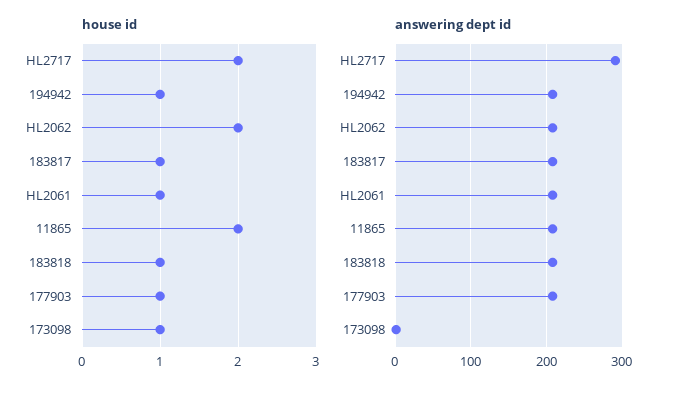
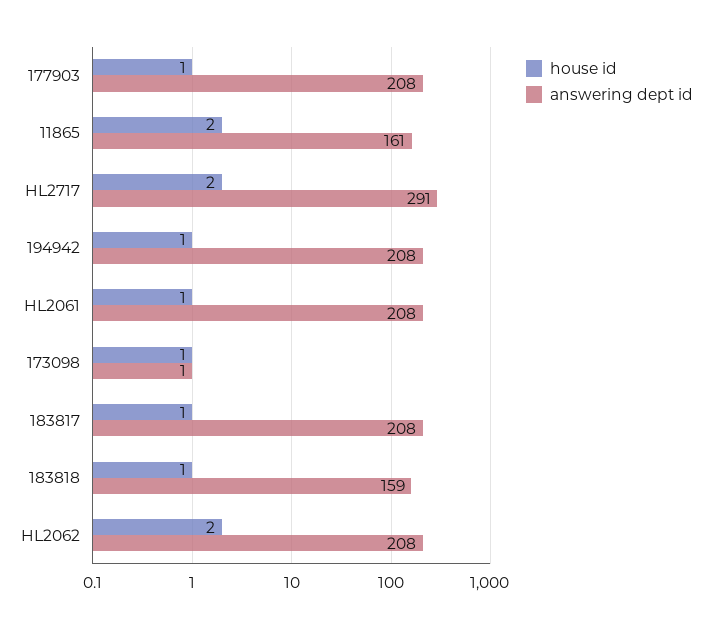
answering dept id, 11865: 210 -> 161
answering dept id, 183818: 210 -> 159

